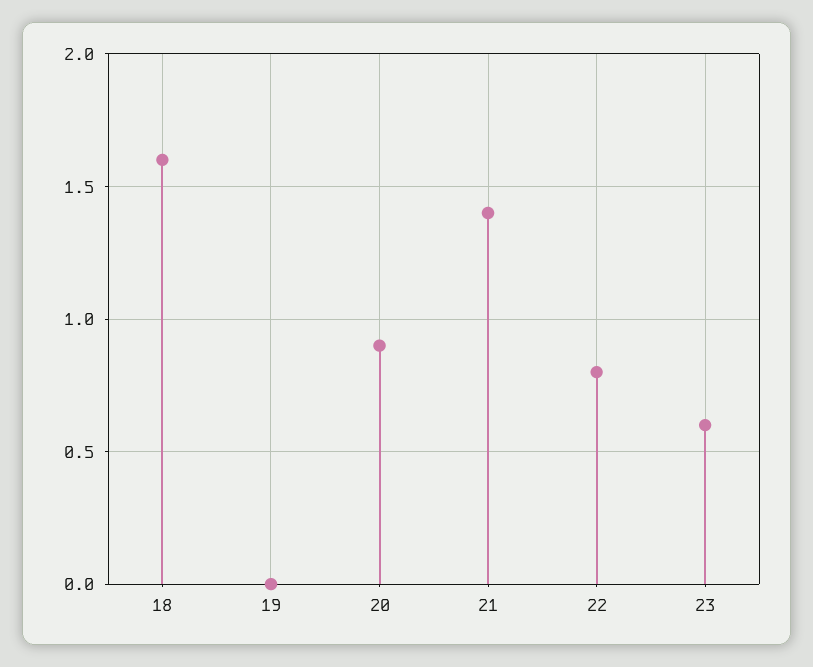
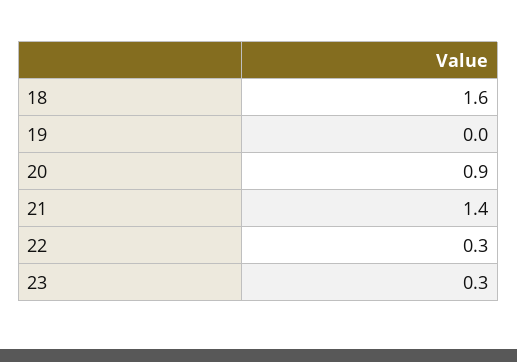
22: 0.8 -> 0.3
23: 0.6 -> 0.3

